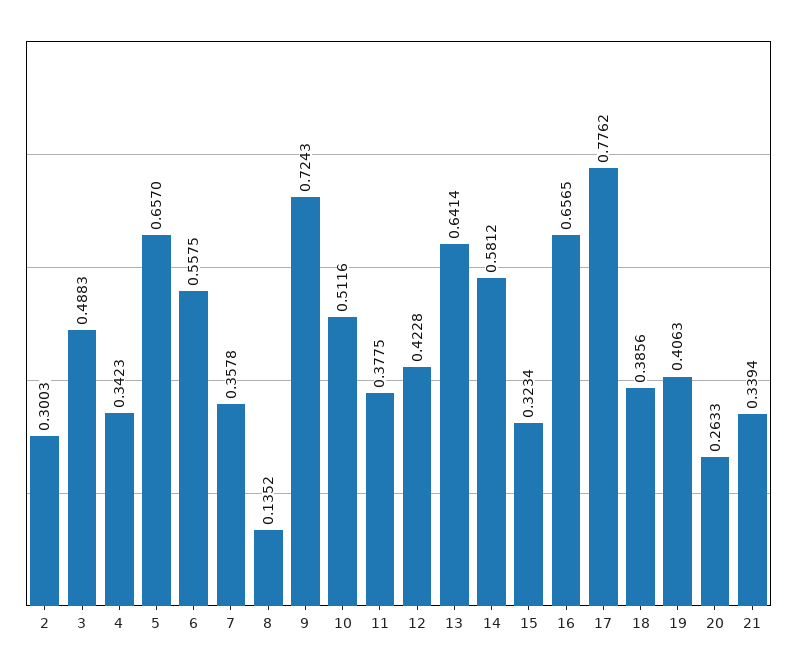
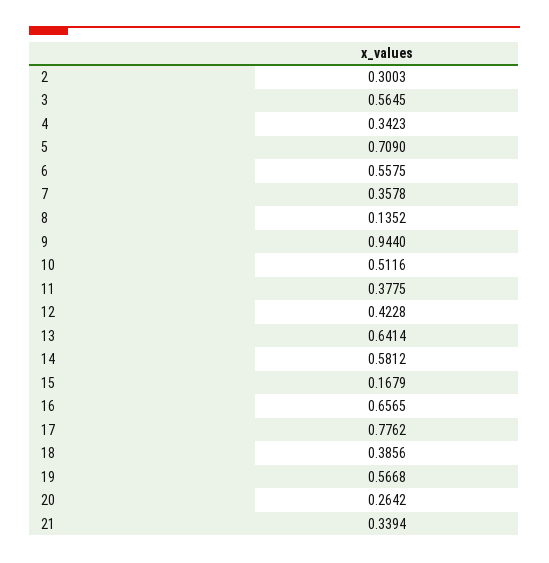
3: 0.4883 -> 0.5645
5: 0.657 -> 0.709
9: 0.7243 -> 0.944
15: 0.3234 -> 0.1679
19: 0.4063 -> 0.5668
20: 0.2633 -> 0.2642

